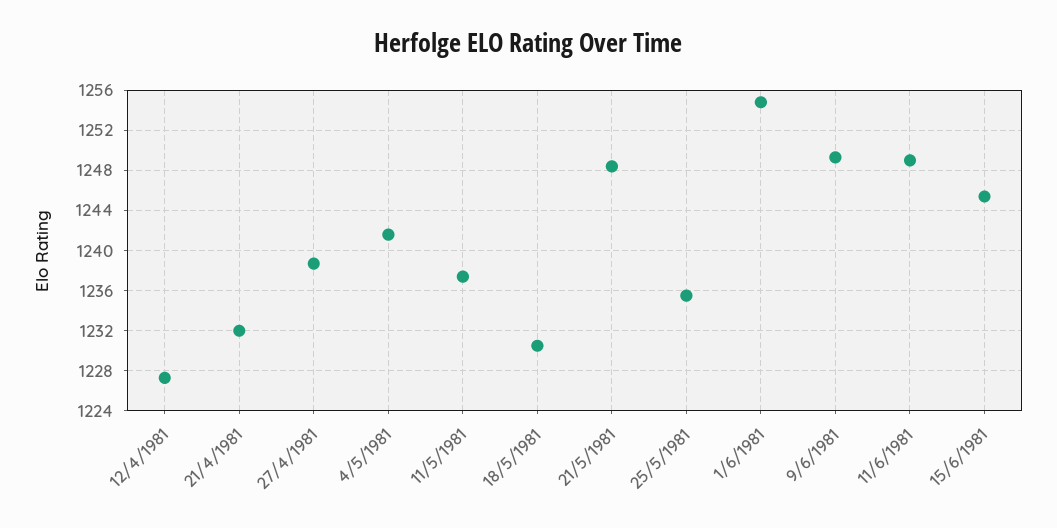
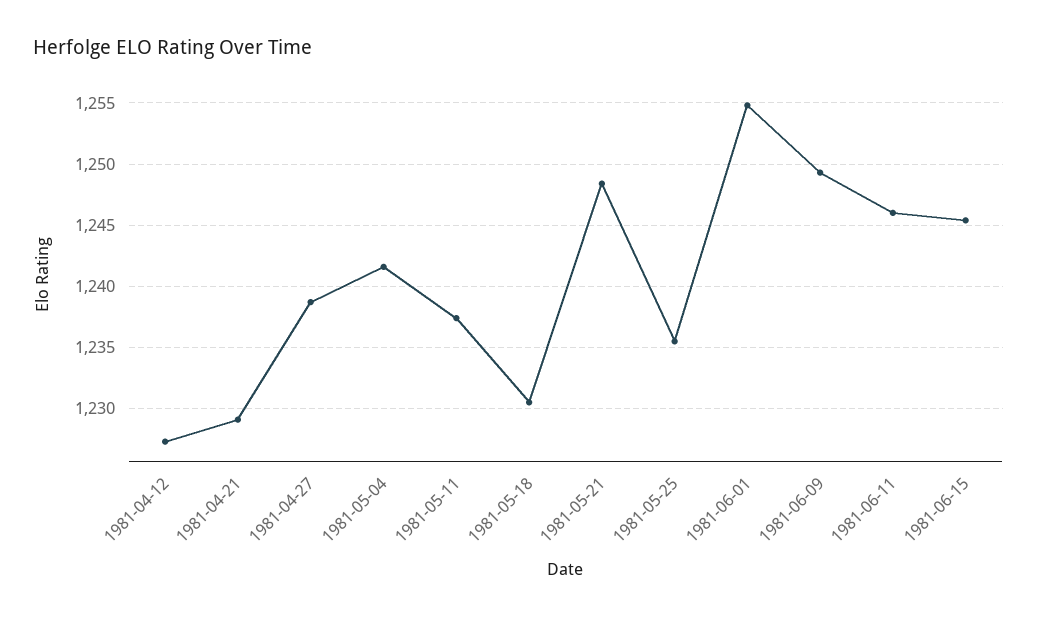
21/4/1981: 1232 -> 1229
11/6/1981: 1249 -> 1246

